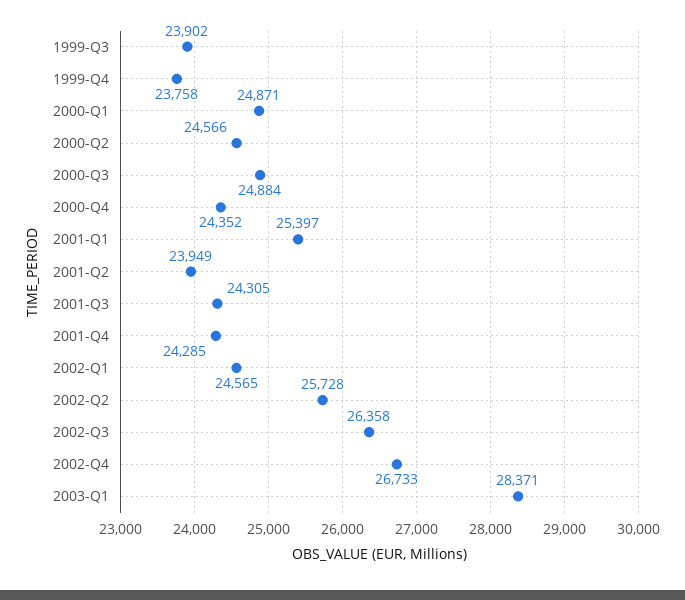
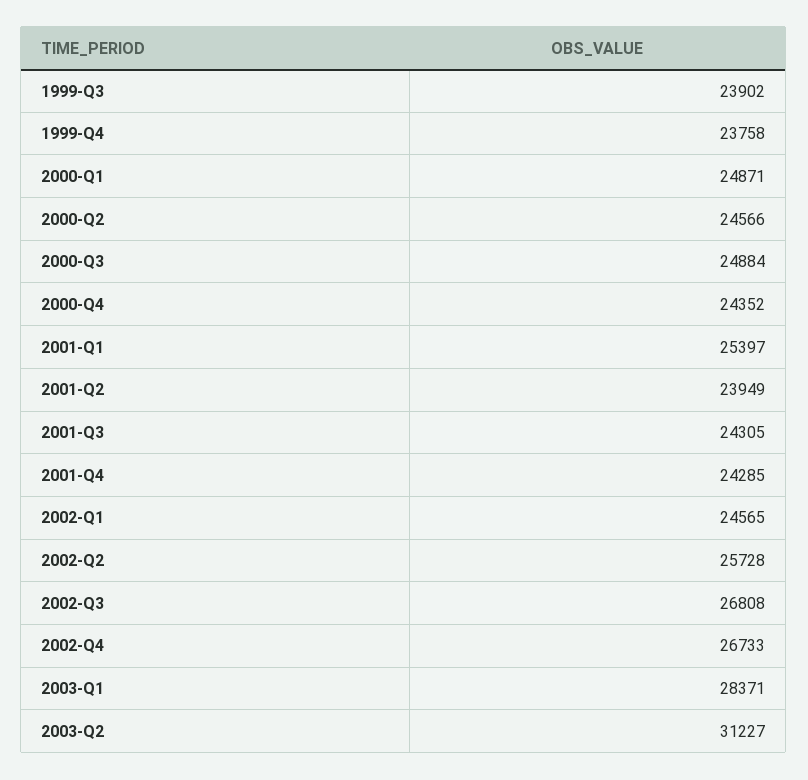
2002-Q3: 26358 -> 26808
2003-Q2: none -> 31227

